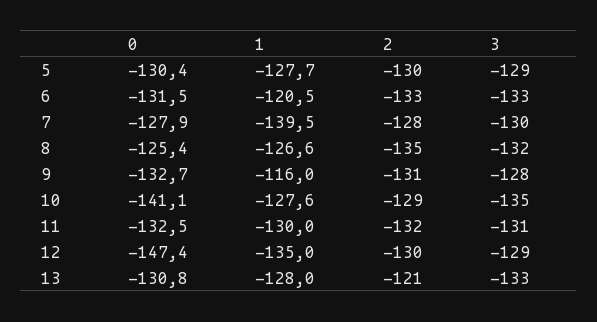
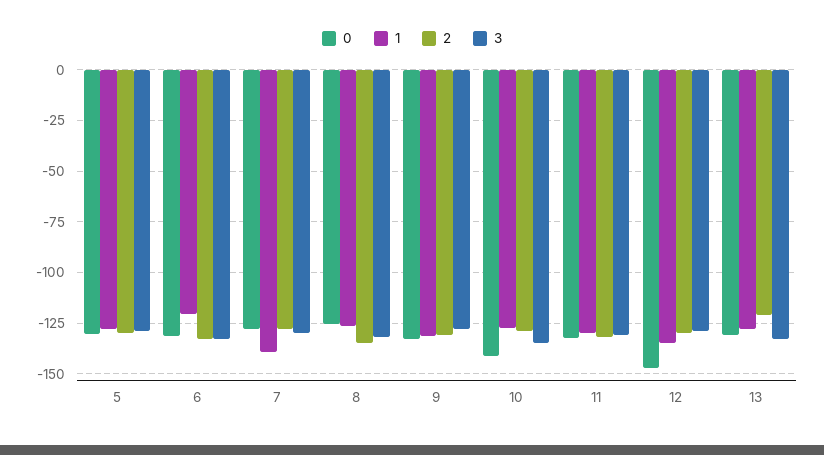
1, 9: -116 -> -130

